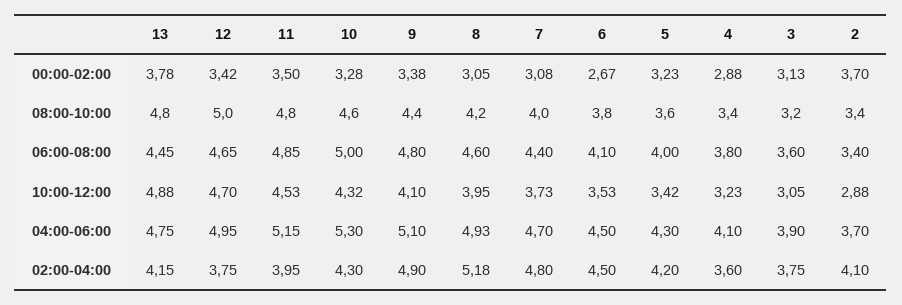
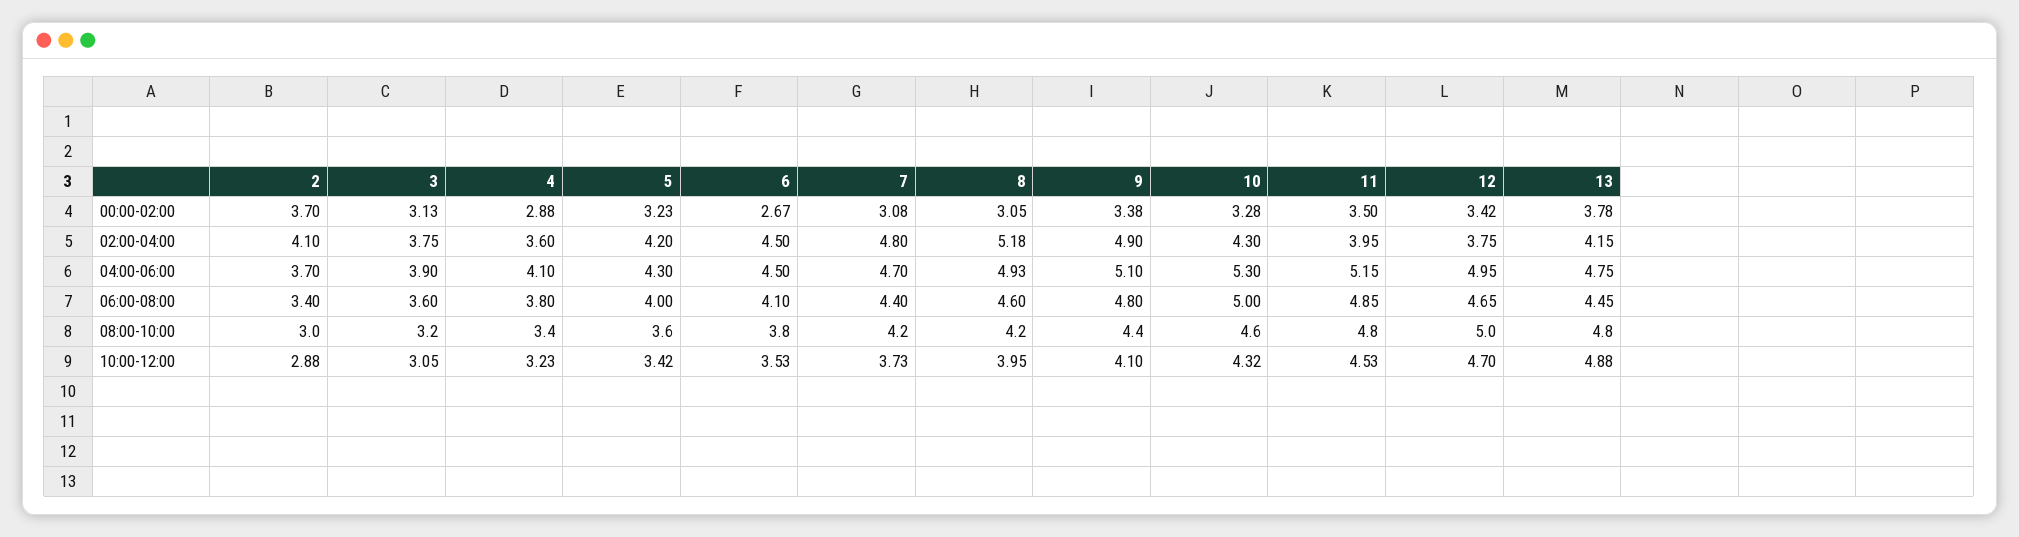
7, 08:00-10:00: 4 -> 4.2
2, 08:00-10:00: 3.4 -> 3

